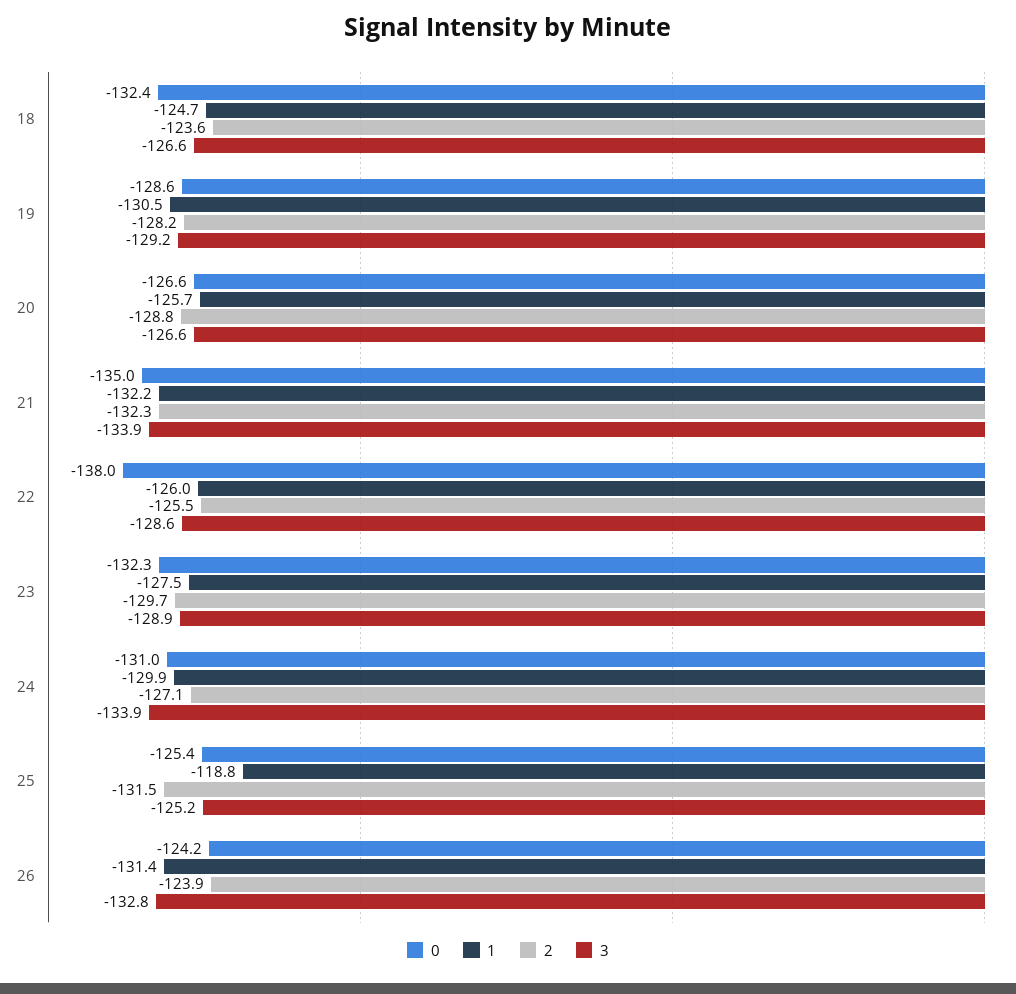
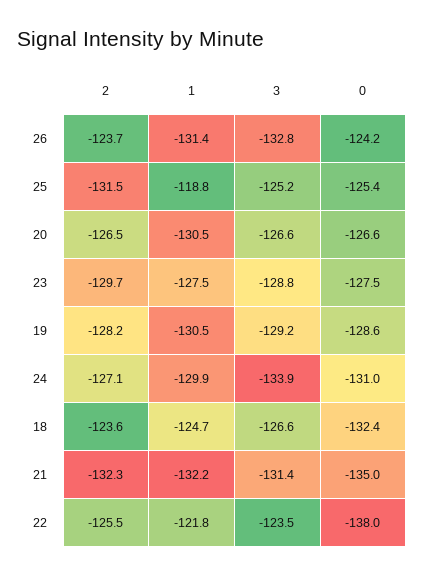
1, 20: -125.7 -> -130.5
2, 20: -128.8 -> -126.5
3, 21: -133.9 -> -131.4
1, 22: -126 -> -121.8
3, 22: -128.6 -> -123.5
0, 23: -132.3 -> -127.5
3, 23: -128.9 -> -128.8
2, 26: -123.9 -> -123.7

